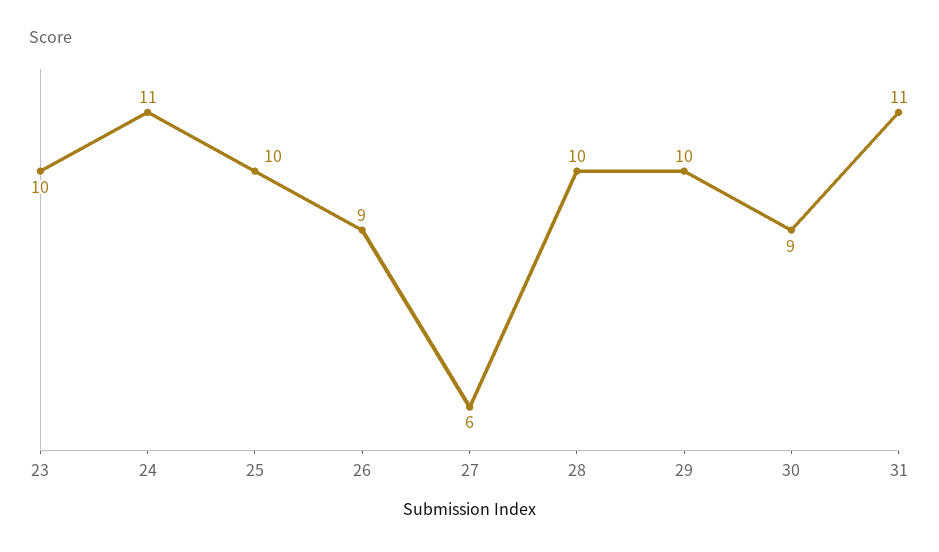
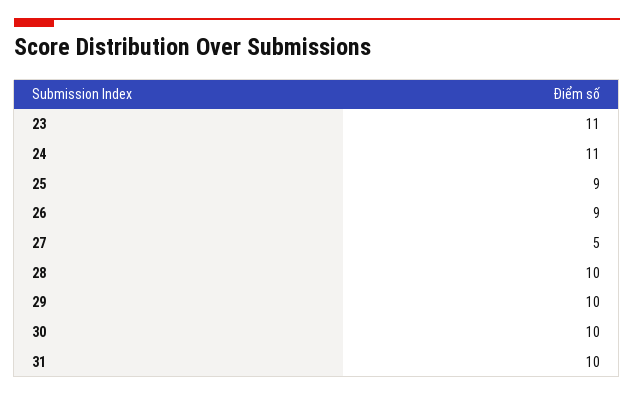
23: 10 -> 11
25: 10 -> 9
27: 6 -> 5
30: 9 -> 10
31: 11 -> 10

